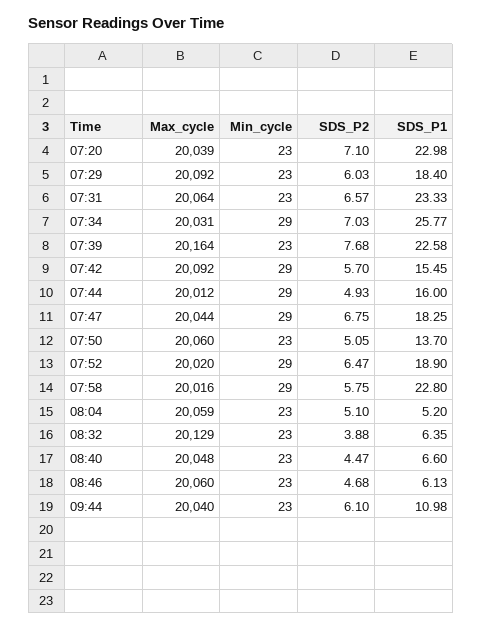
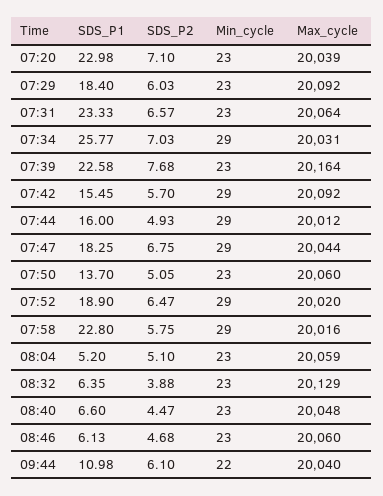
Min_cycle, 09:44: 23 -> 22

